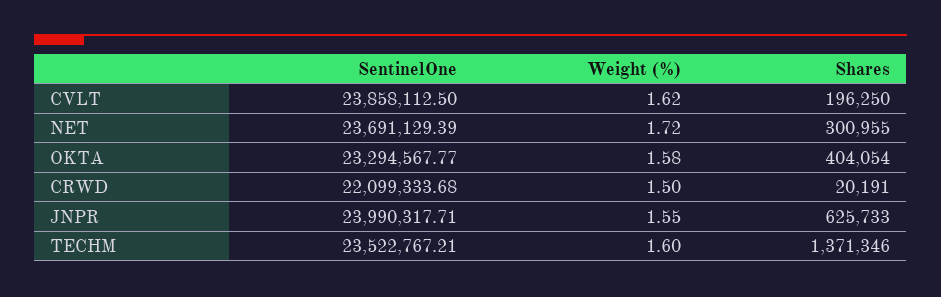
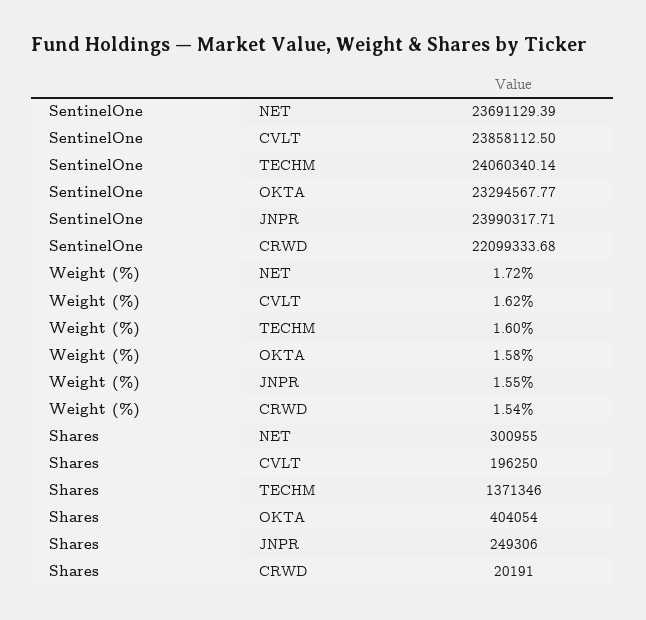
Weight (%), CRWD: 1.5 -> 1.54
Shares, JNPR: 625733 -> 249306
SentinelOne, TECHM: 23522767.21 -> 24060340.14

